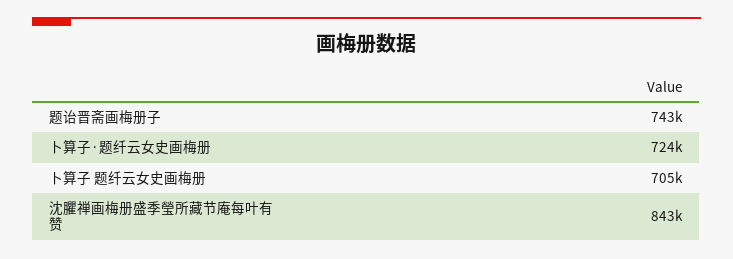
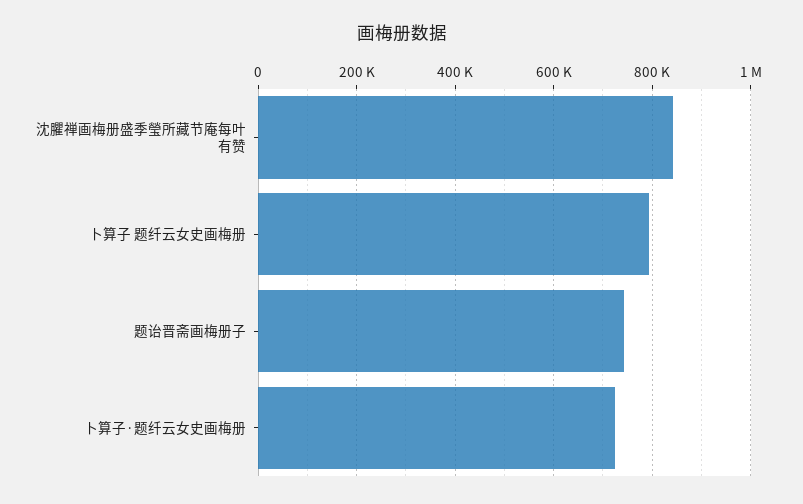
卜算子 题纤云女史画梅册: 705000 -> 800000

